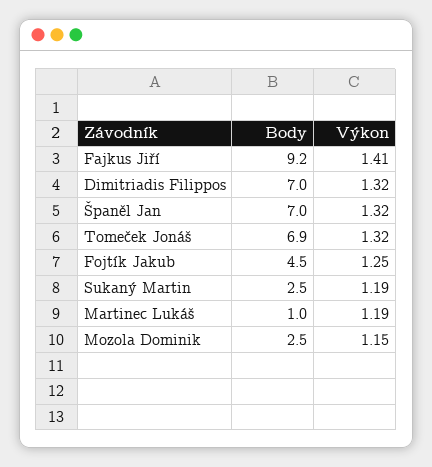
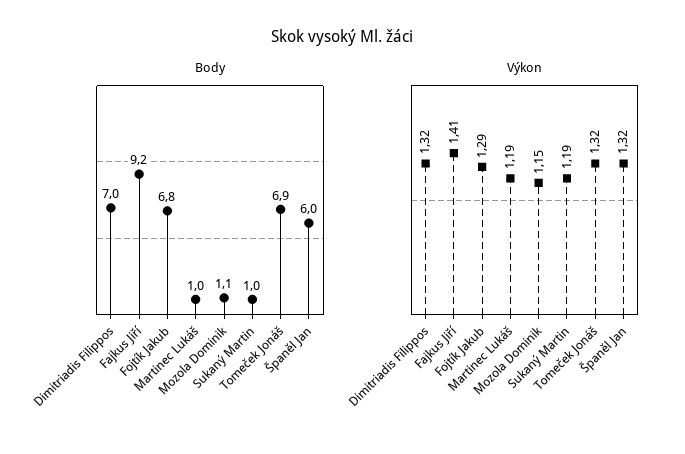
Body, Španěl Jan: 7 -> 6
Body, Fojtík Jakub: 4.5 -> 6.8
Výkon, Fojtík Jakub: 1.25 -> 1.29
Body, Sukaný Martin: 2.5 -> 1
Body, Mozola Dominik: 2.5 -> 1.1

